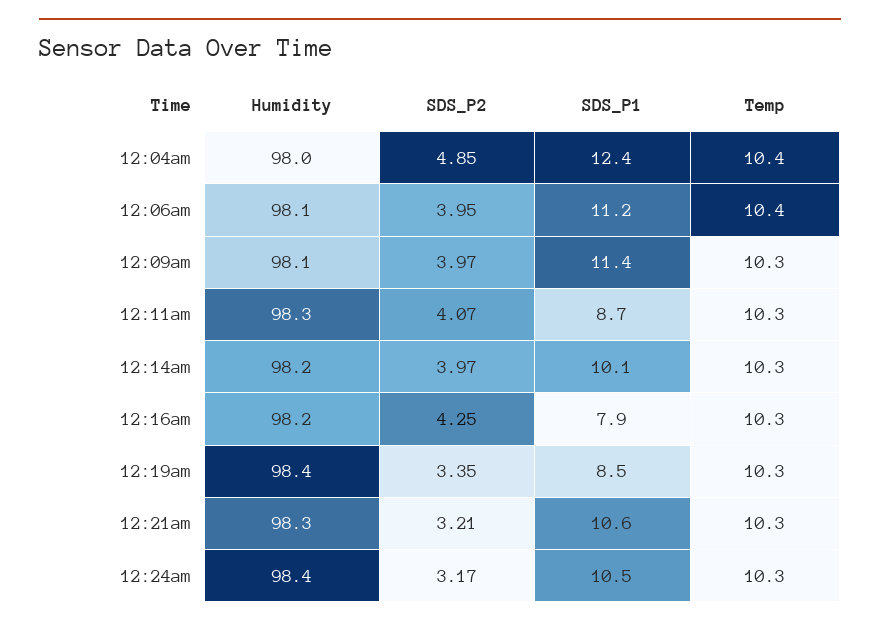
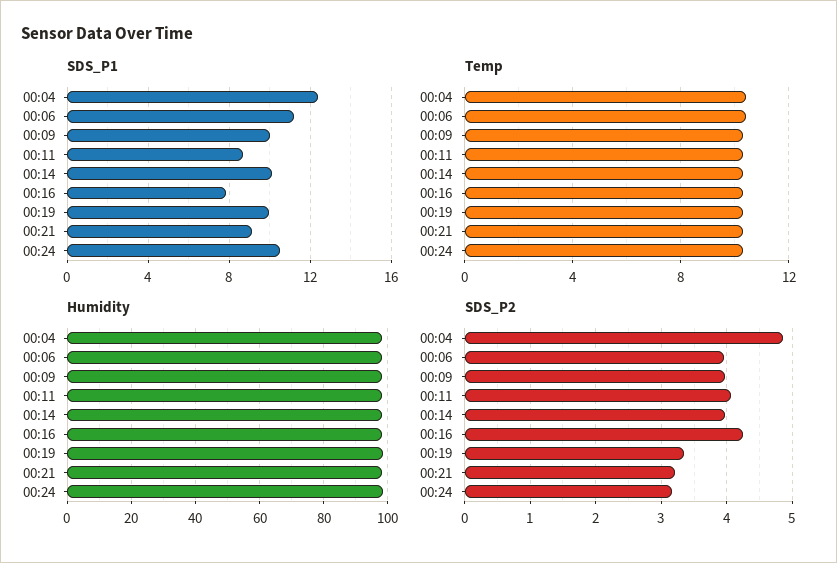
SDS_P1, 12:09am: 11.4 -> 10
SDS_P1, 12:19am: 8.5 -> 10
SDS_P1, 12:21am: 10.6 -> 9

